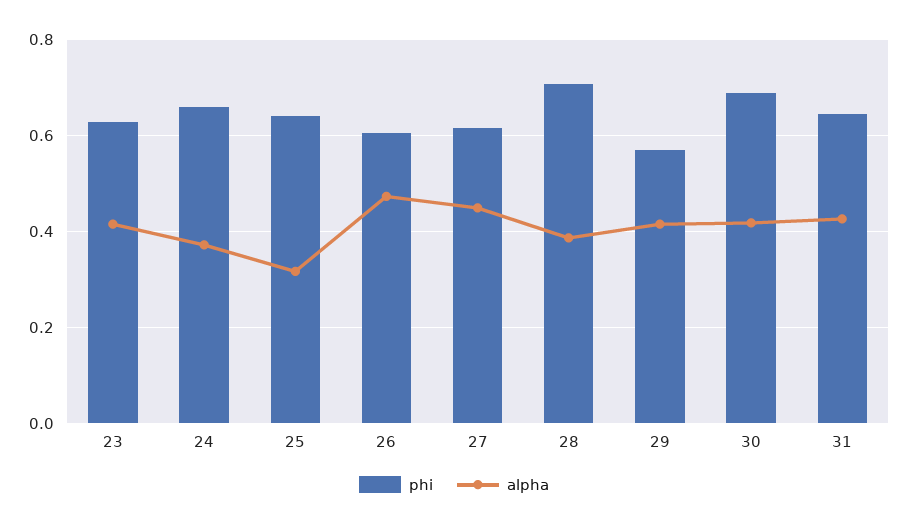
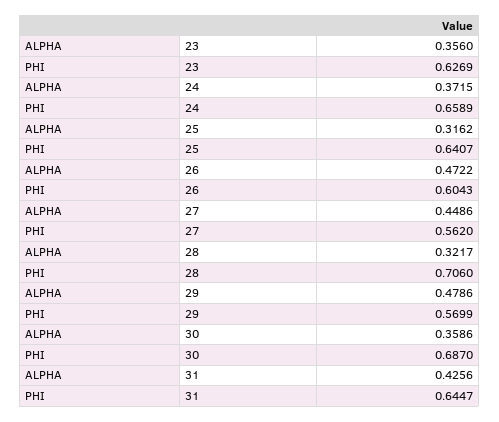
alpha, 23: 0.42 -> 0.356
phi, 27: 0.62 -> 0.562
alpha, 28: 0.38 -> 0.3217
alpha, 29: 0.42 -> 0.4786
alpha, 30: 0.42 -> 0.3586

